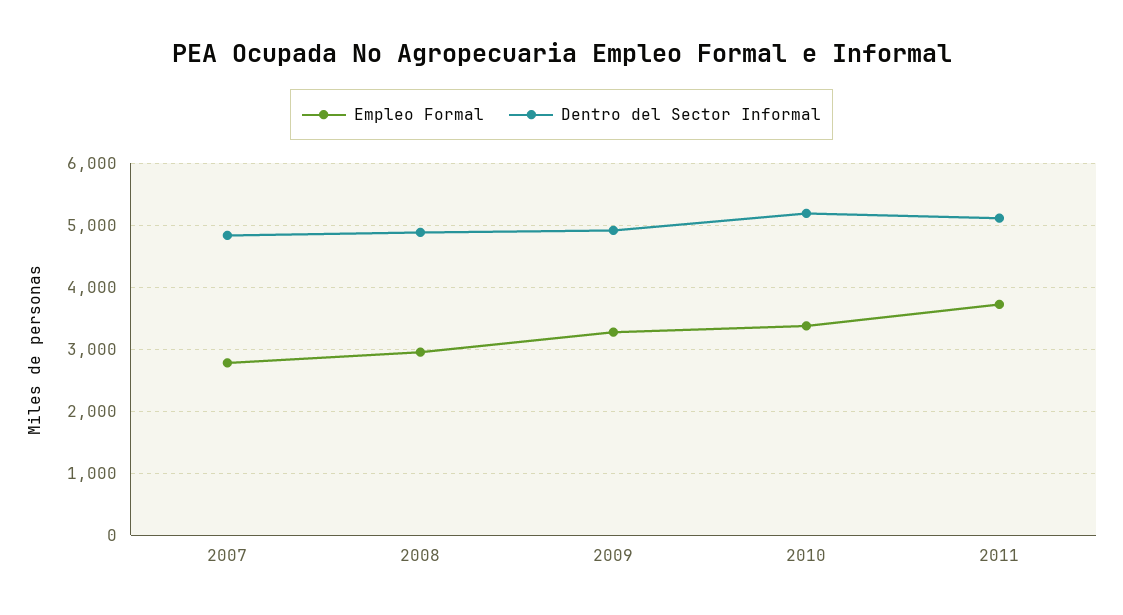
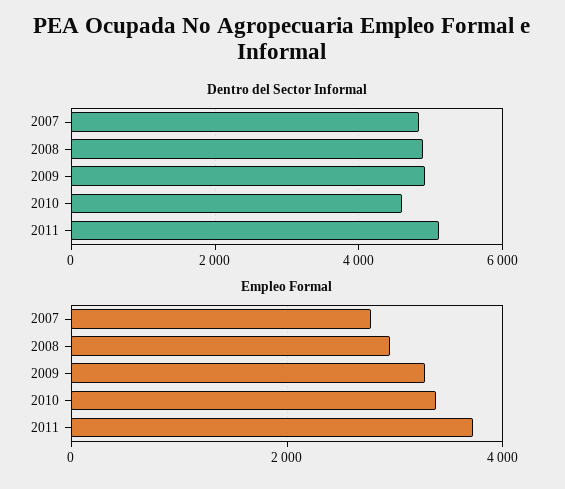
Dentro del Sector Informal, 2010: 5200 -> 4600

